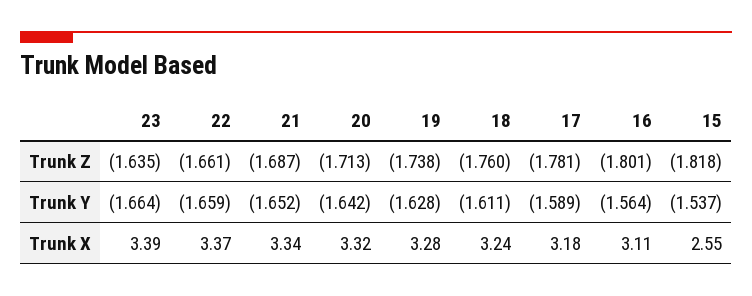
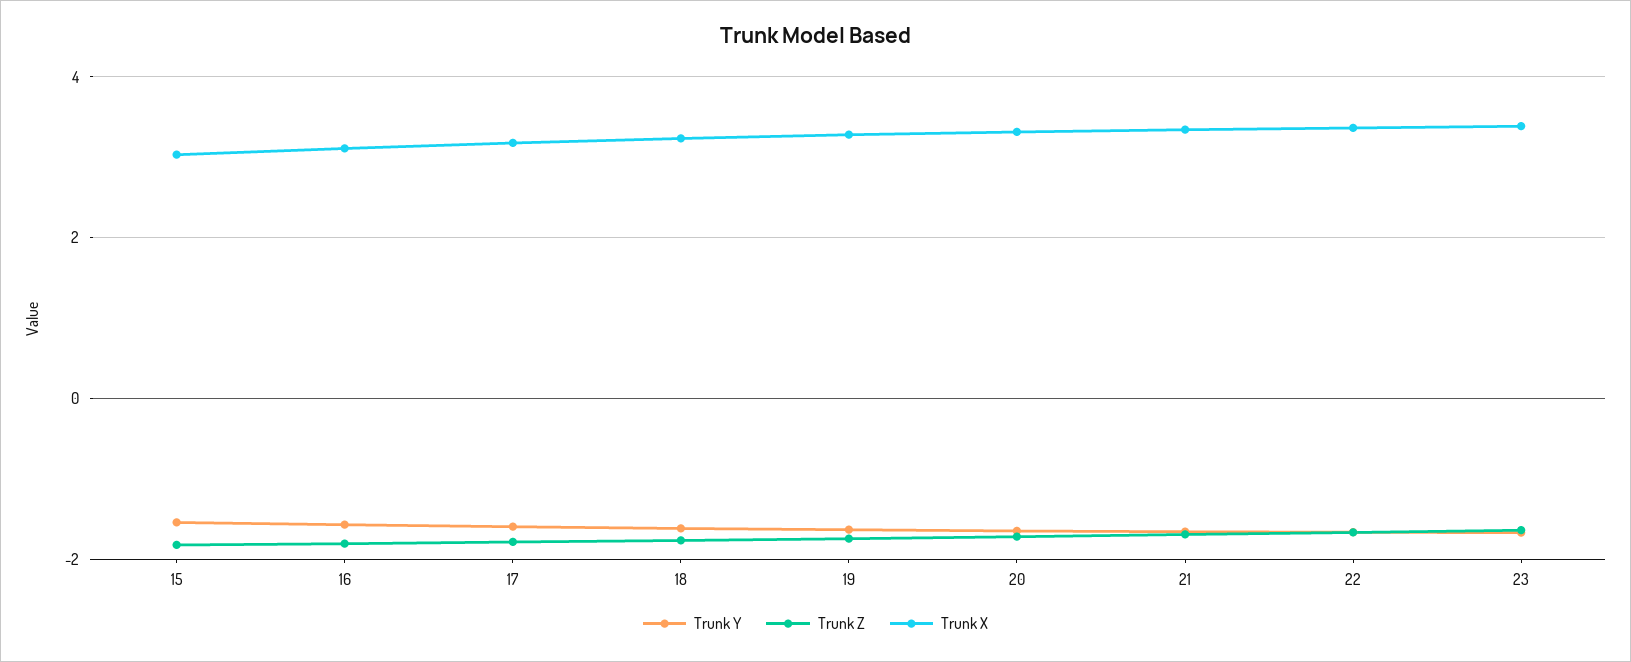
Trunk X, 15: 2.55 -> 3

